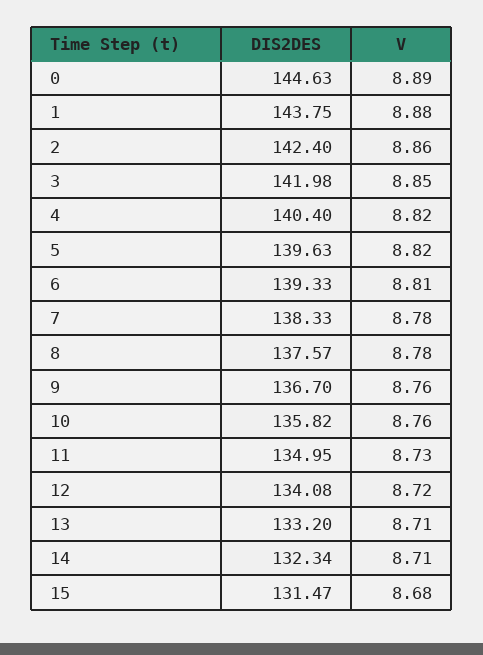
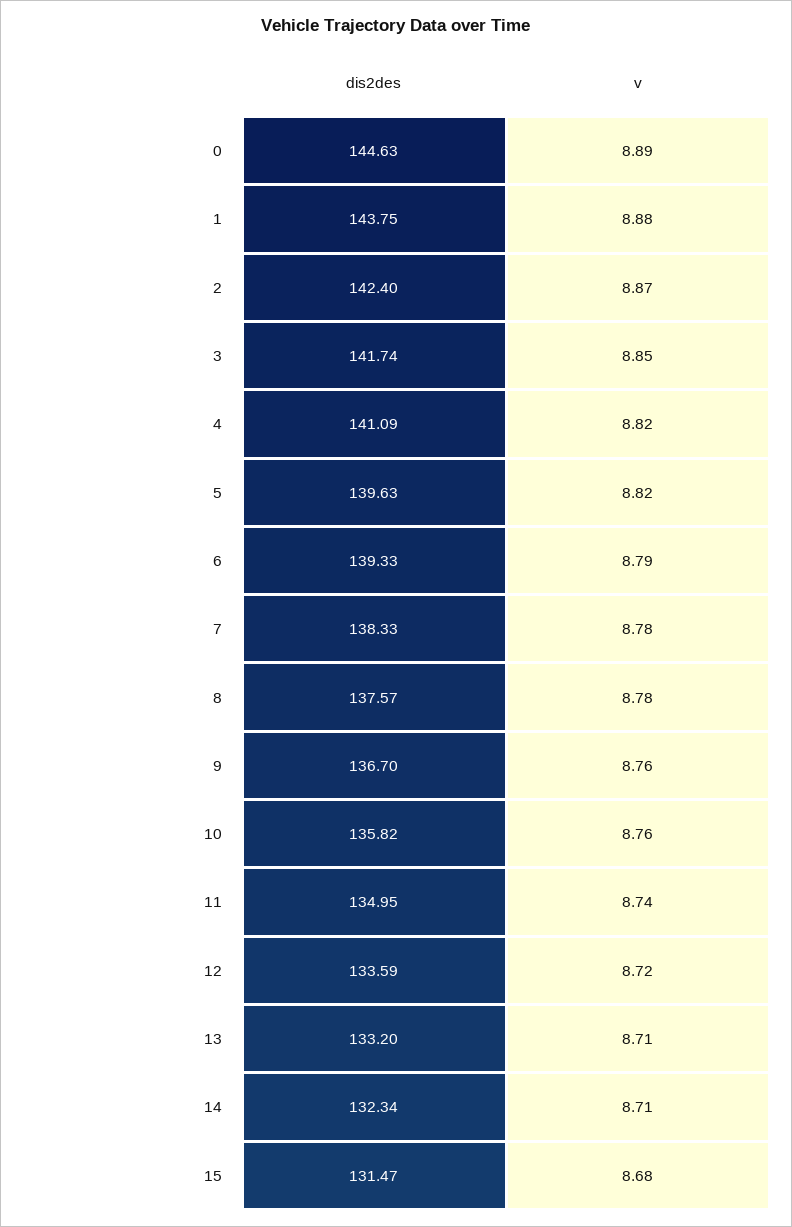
V, 2: 8.86 -> 8.87
DIS2DES, 3: 141.98 -> 141.74
DIS2DES, 4: 140.4 -> 141.09
V, 6: 8.81 -> 8.79
V, 11: 8.73 -> 8.74
DIS2DES, 12: 134.08 -> 133.59

